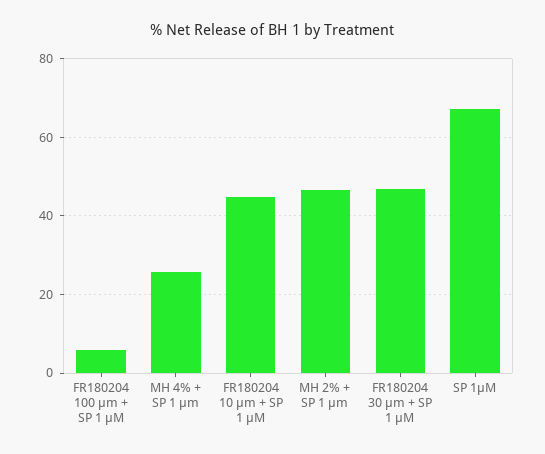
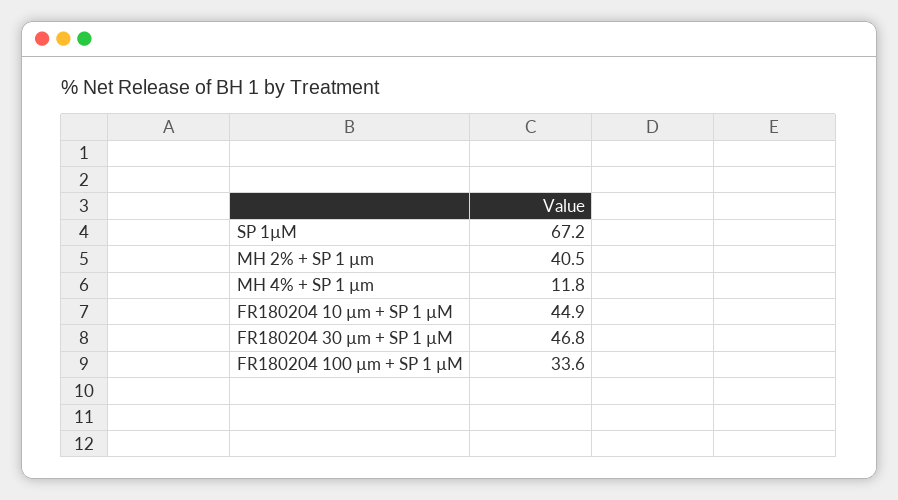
FR180204 100 µm + SP 1 µM: 6 -> 33.6
MH 4% + SP 1 µm: 26 -> 11.8
MH 2% + SP 1 µm: 46 -> 40.5

